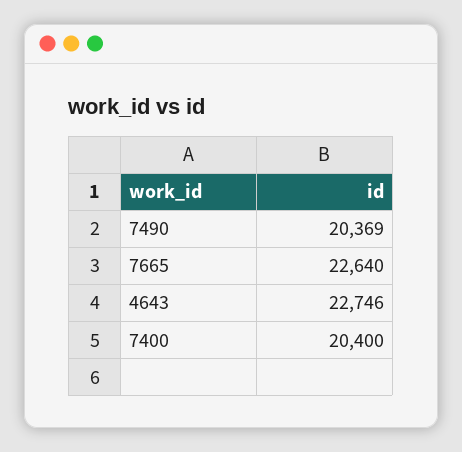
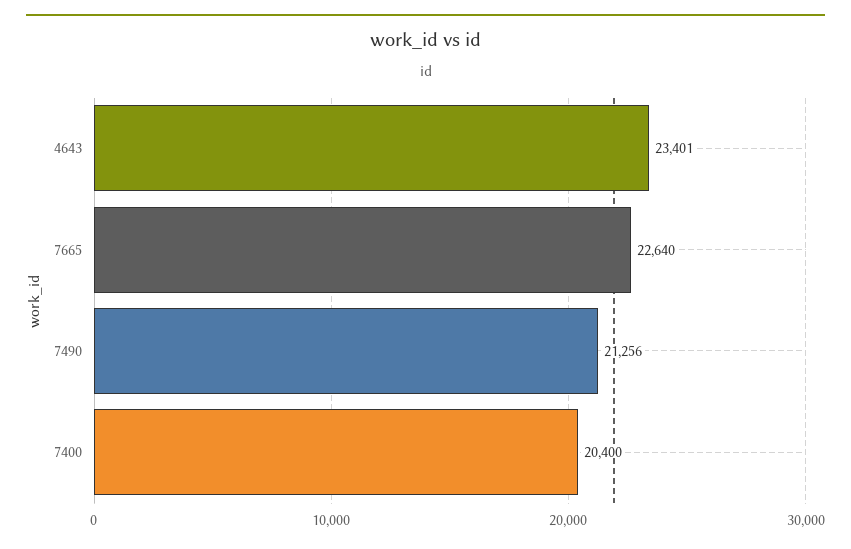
7490: 20369 -> 21256
4643: 22746 -> 23401

